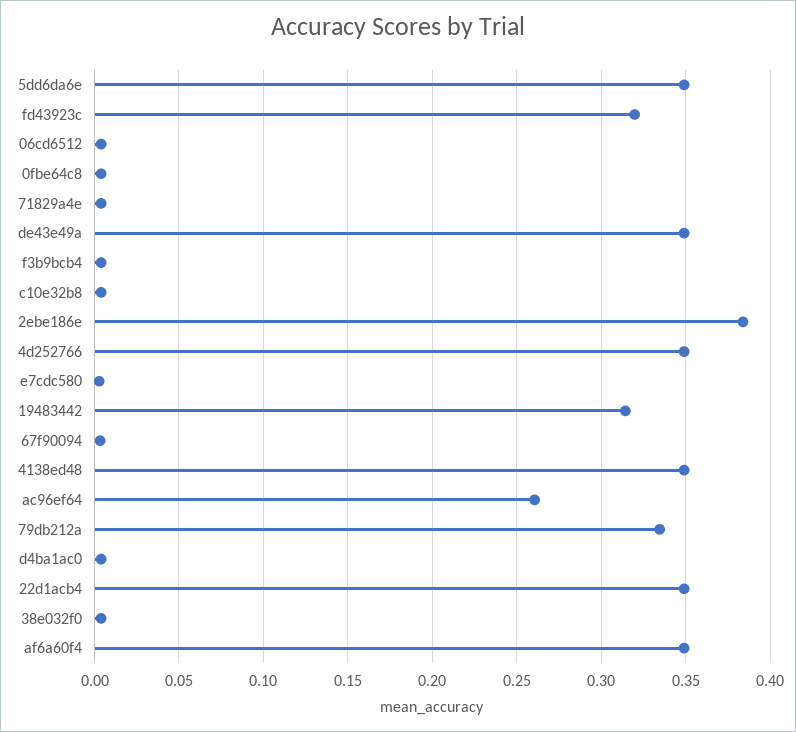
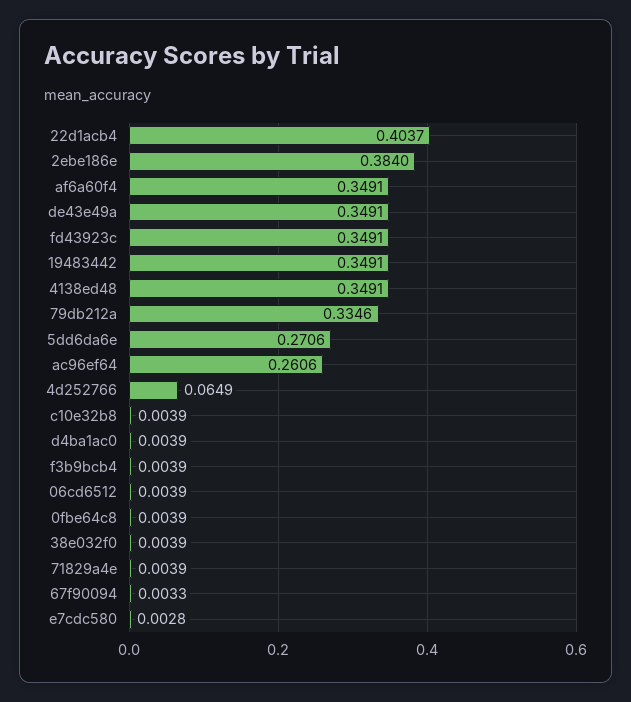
5dd6da6e: 0.35 -> 0.2706
fd43923c: 0.32 -> 0.3491
4d252766: 0.35 -> 0.0649
19483442: 0.315 -> 0.3491
22d1acb4: 0.35 -> 0.4037

